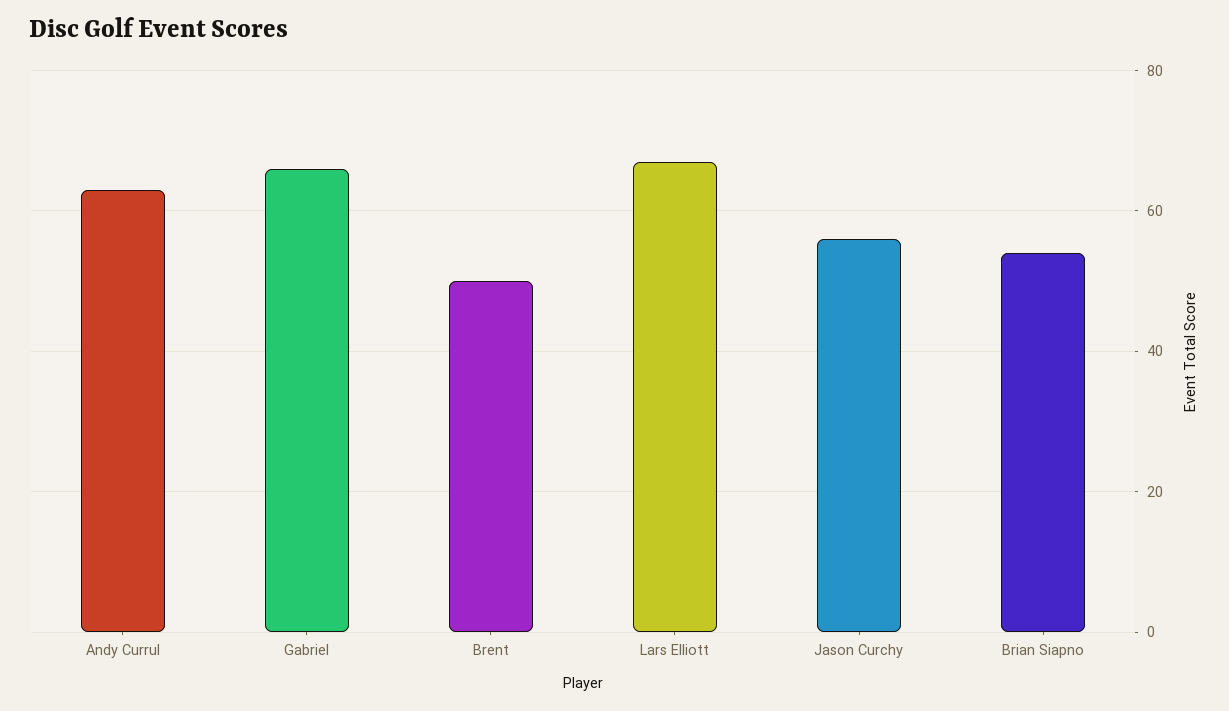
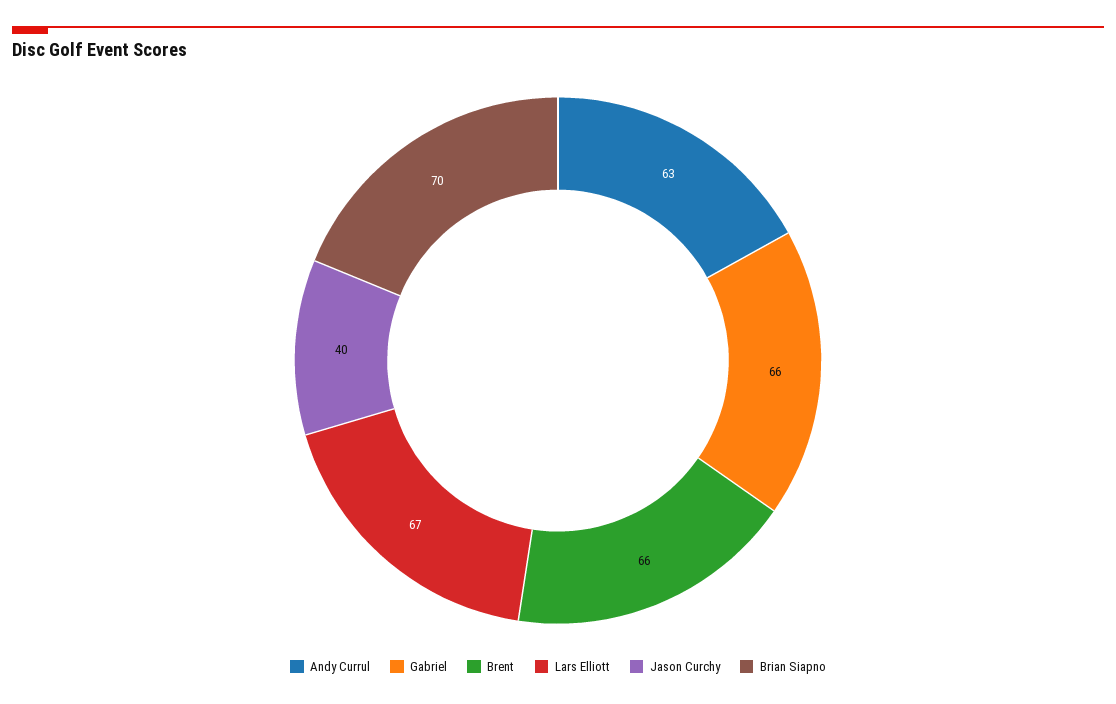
Brent: 50 -> 66
Jason Curchy: 55 -> 40
Brian Siapno: 55 -> 70

